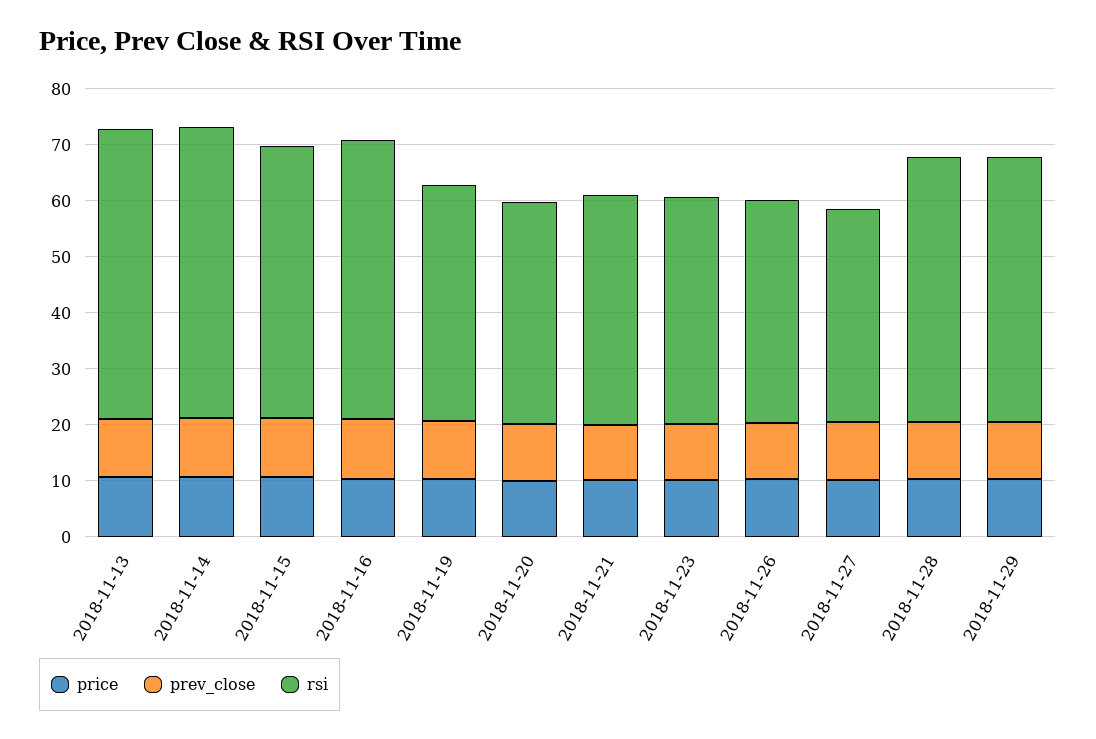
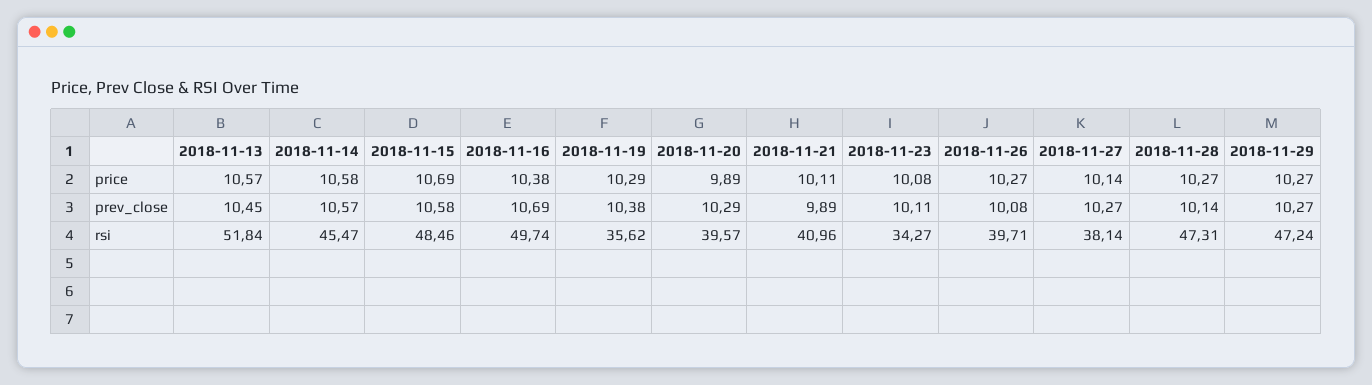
rsi, 2018-11-14: 52 -> 45.47
rsi, 2018-11-19: 42 -> 35.62
rsi, 2018-11-23: 40 -> 34.27

